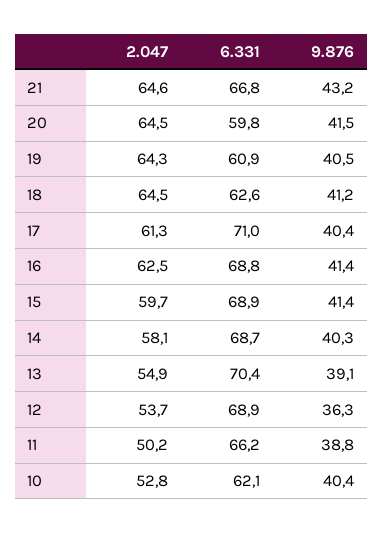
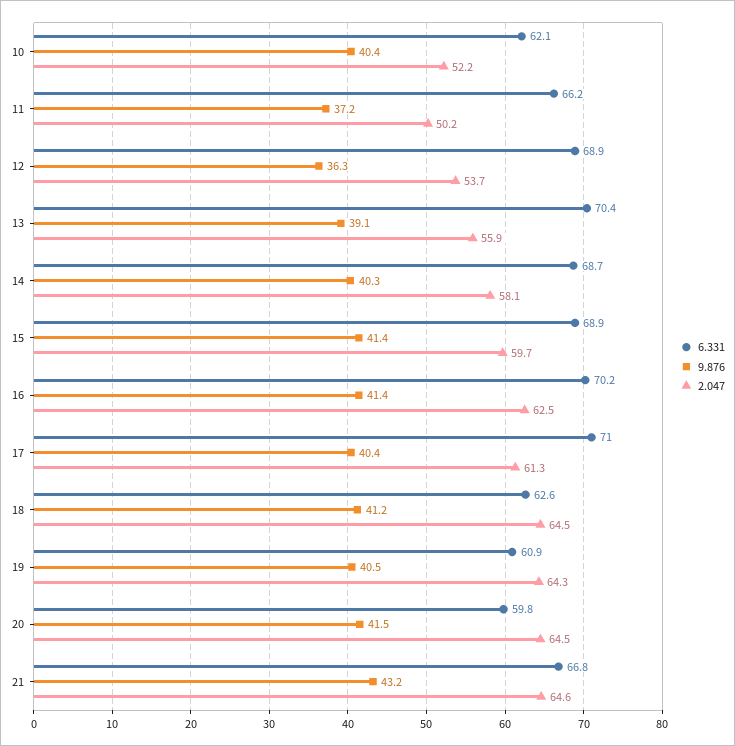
6.331, 16: 68.8 -> 70.2
2.047, 13: 54.9 -> 55.9
9.876, 11: 38.8 -> 37.2
2.047, 10: 52.8 -> 52.2

